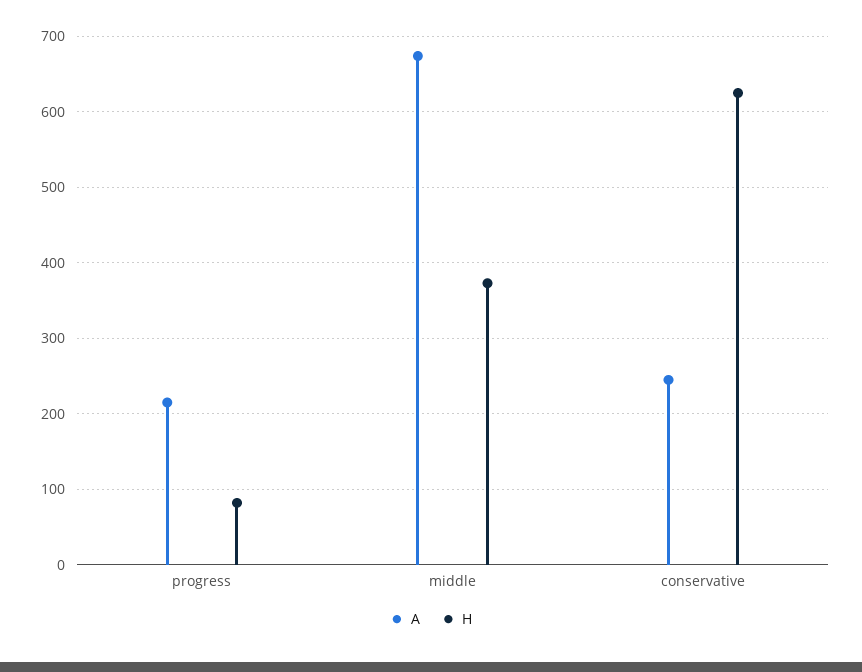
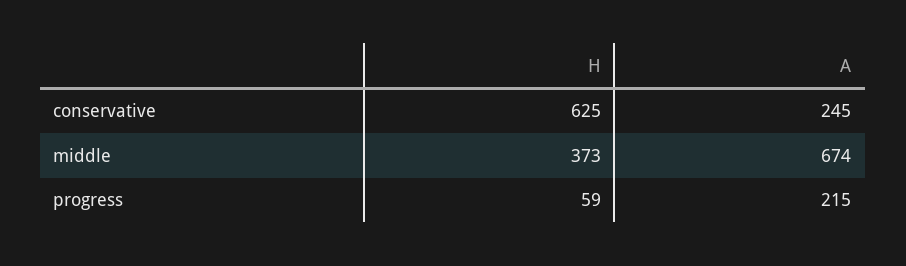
H, progress: 80 -> 59

